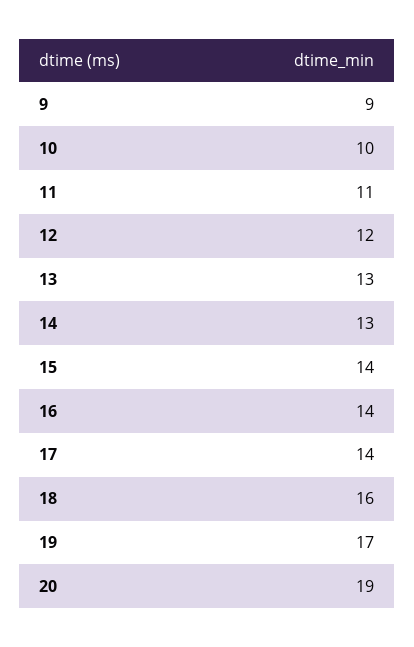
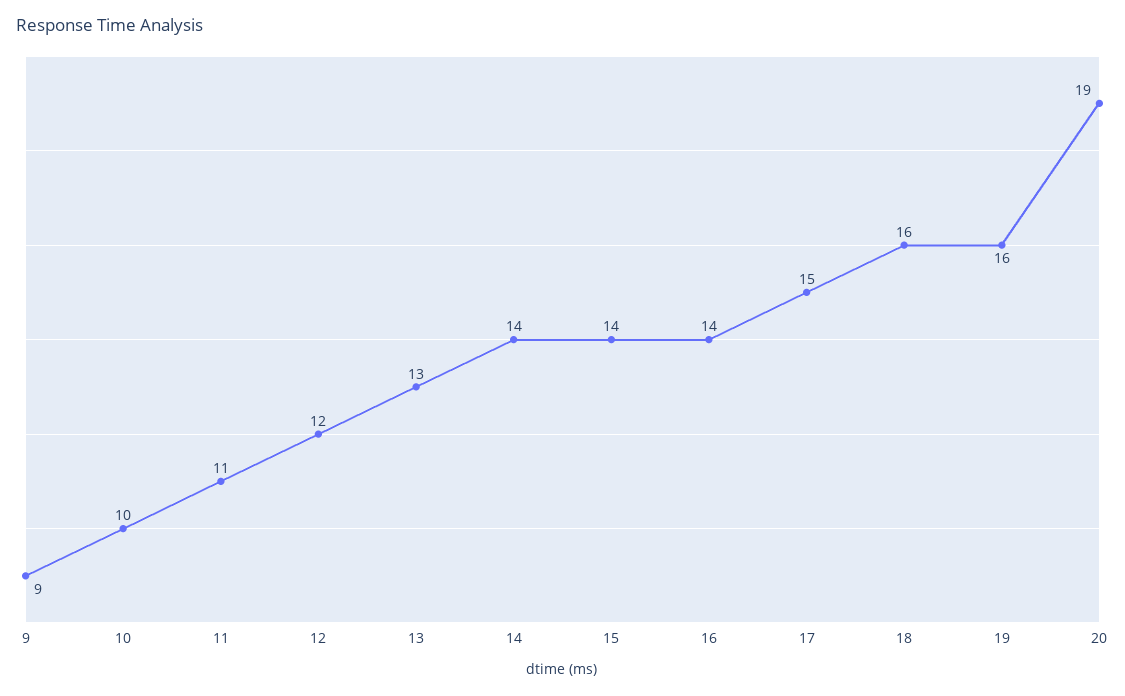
14: 13 -> 14
17: 14 -> 15
19: 17 -> 16

